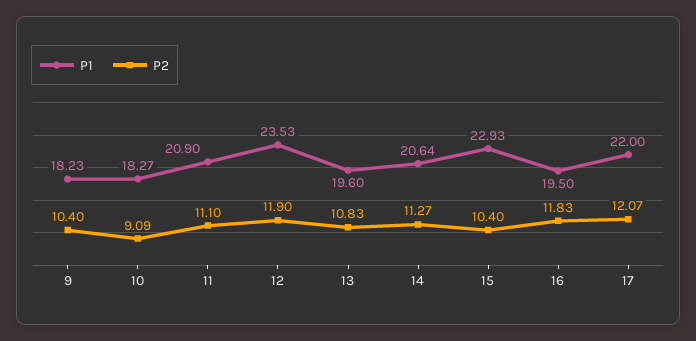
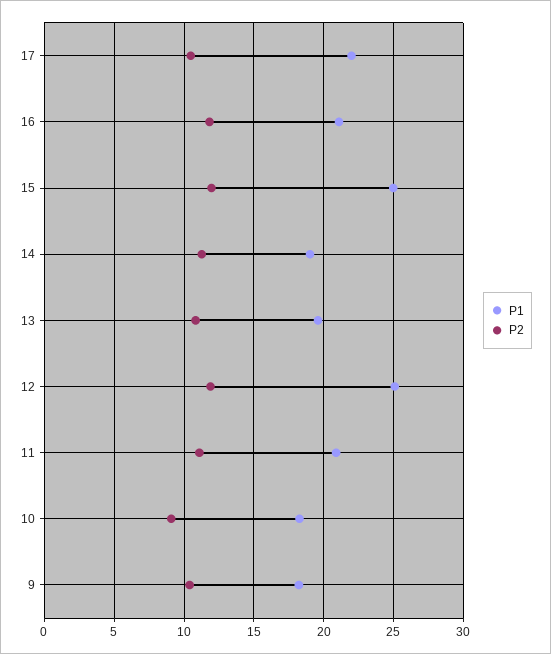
P1, 12: 23.53 -> 25
P1, 14: 20.64 -> 19
P1, 15: 22.93 -> 25
P2, 15: 10.4 -> 12
P1, 16: 19.5 -> 21
P2, 17: 12.07 -> 10.5

